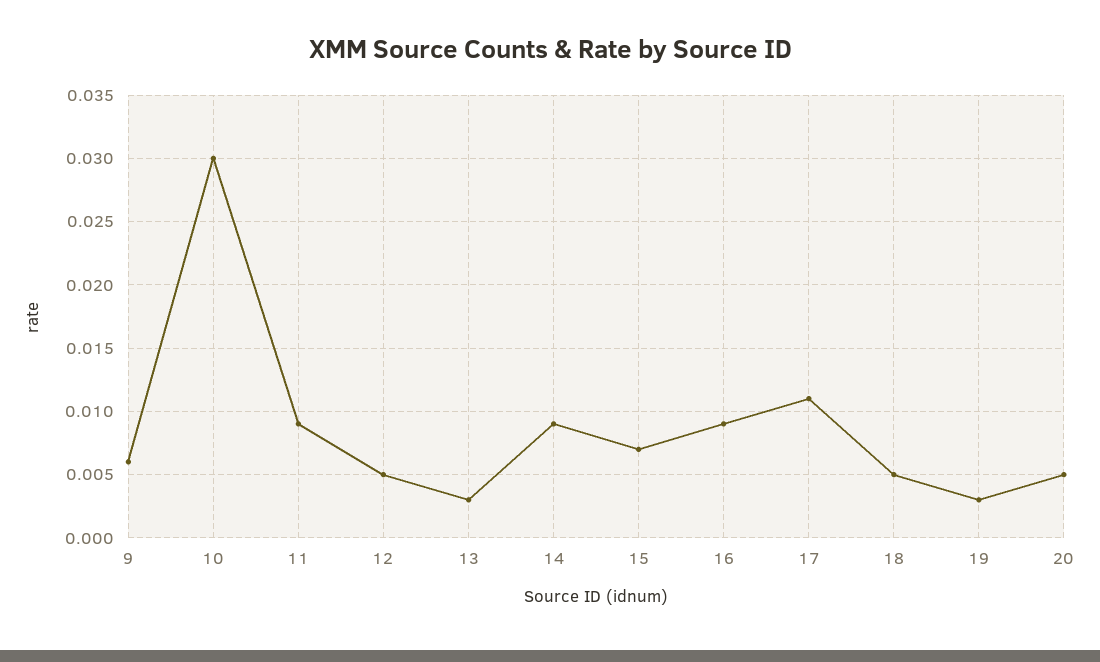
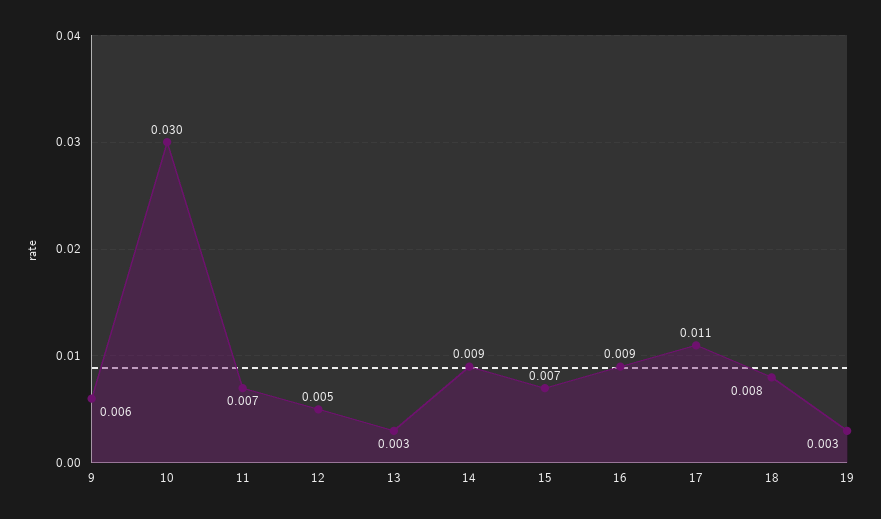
11: 0.009 -> 0.007
18: 0.005 -> 0.008
20: 0.005 -> none

